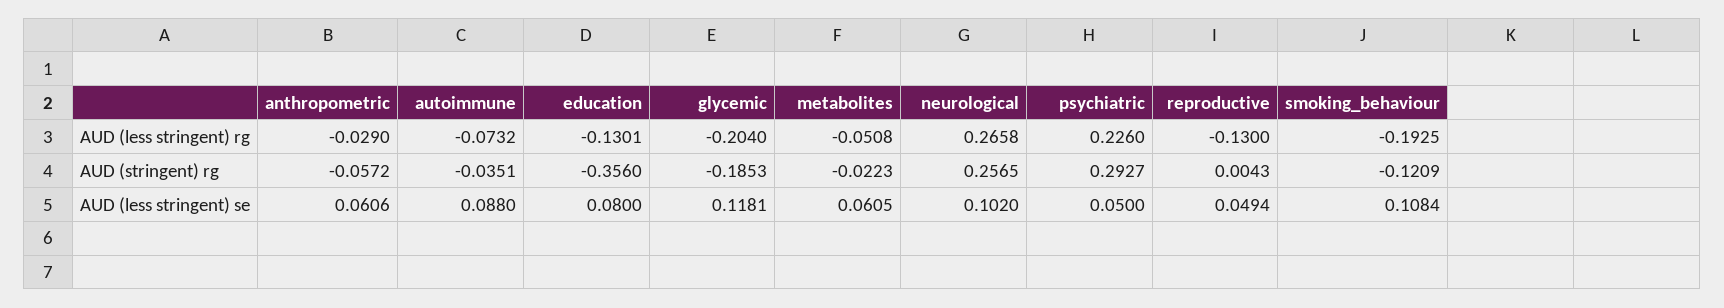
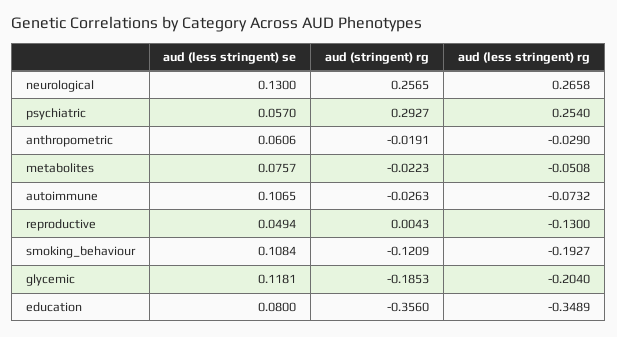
education, AUD (less stringent) rg: -0.1301 -> -0.3489
psychiatric, AUD (less stringent) rg: 0.226 -> 0.254
smoking_behaviour, AUD (less stringent) rg: -0.1925 -> -0.1927
anthropometric, AUD (stringent) rg: -0.0572 -> -0.0191
autoimmune, AUD (stringent) rg: -0.0351 -> -0.0263
autoimmune, AUD (less stringent) se: 0.088 -> 0.1065
metabolites, AUD (less stringent) se: 0.0605 -> 0.0757
neurological, AUD (less stringent) se: 0.102 -> 0.13
psychiatric, AUD (less stringent) se: 0.05 -> 0.057

